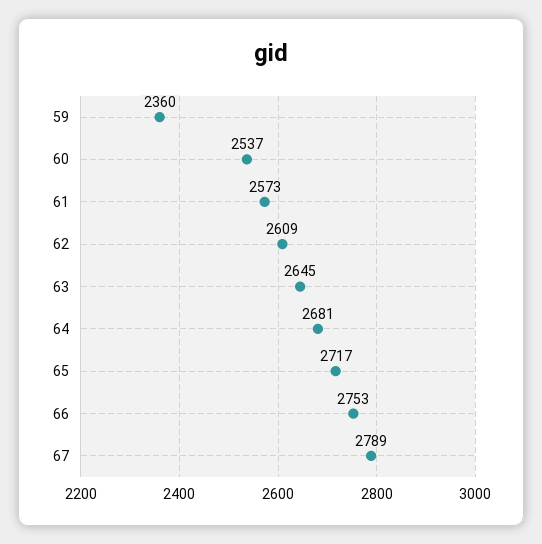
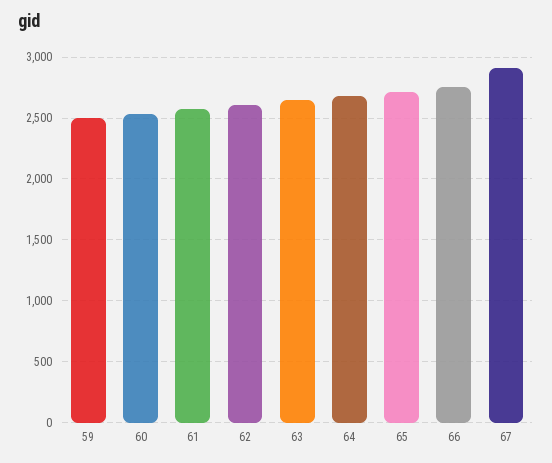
59: 2360 -> 2500
67: 2789 -> 2900

